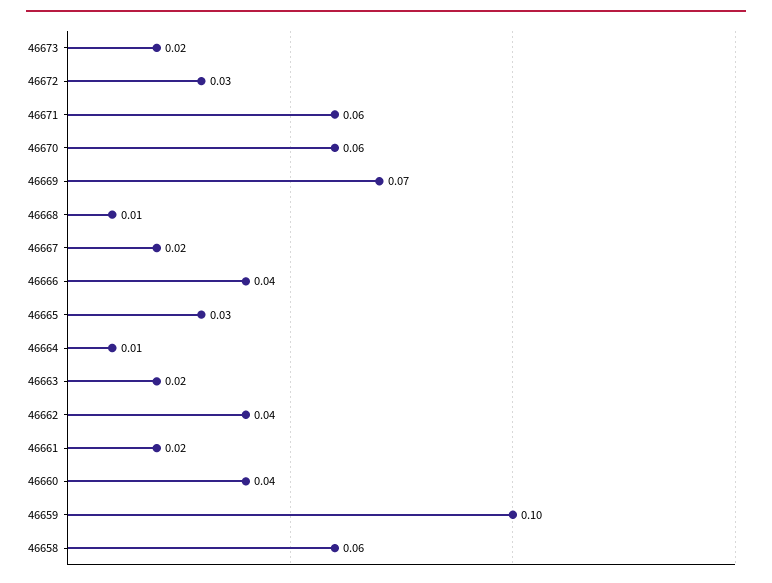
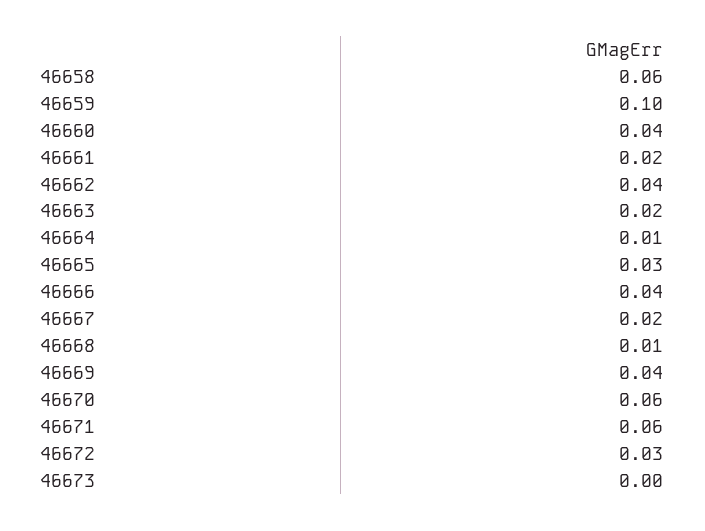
46673: 0.02 -> 0
46669: 0.07 -> 0.04

